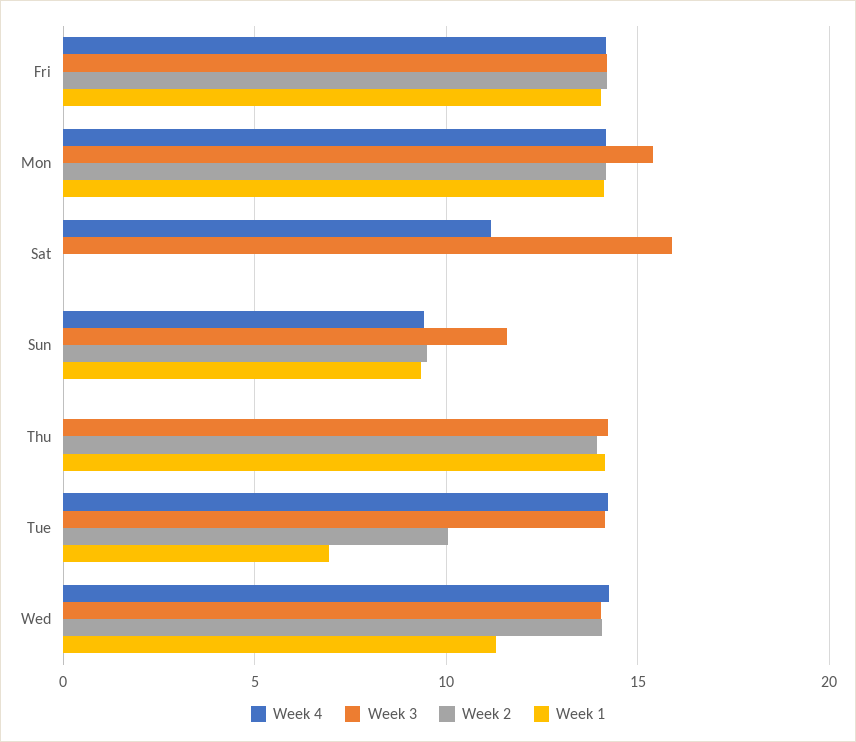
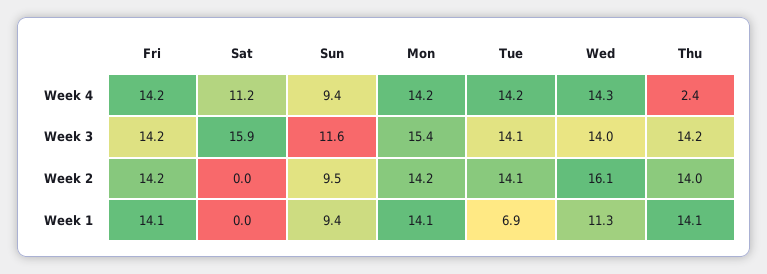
Week 4, Thu: 0 -> 2.4
Week 2, Tue: 10 -> 14.1
Week 2, Wed: 14 -> 16.1

